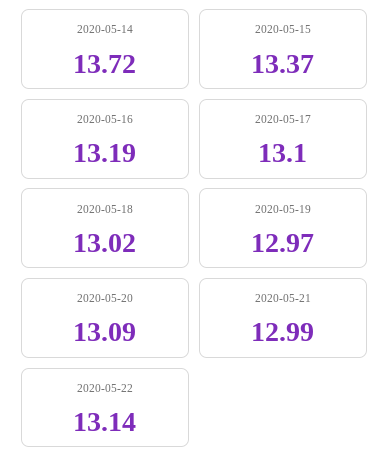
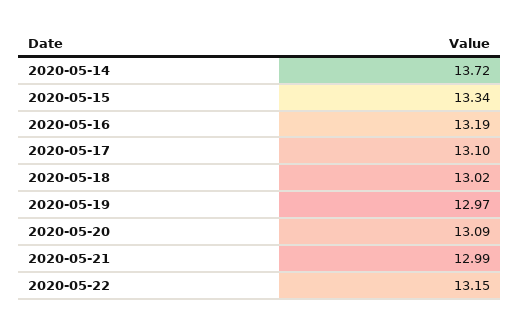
2020-05-15: 13.37 -> 13.34
2020-05-22: 13.14 -> 13.15

